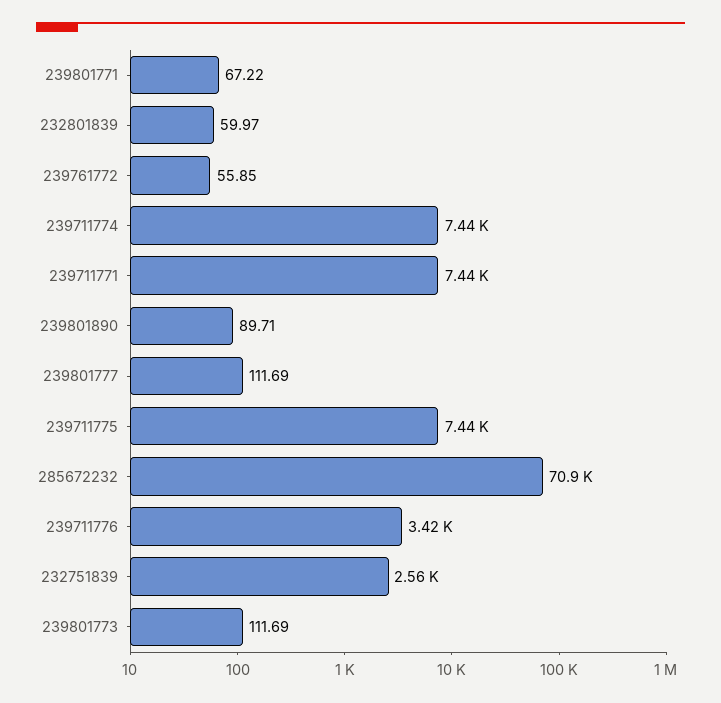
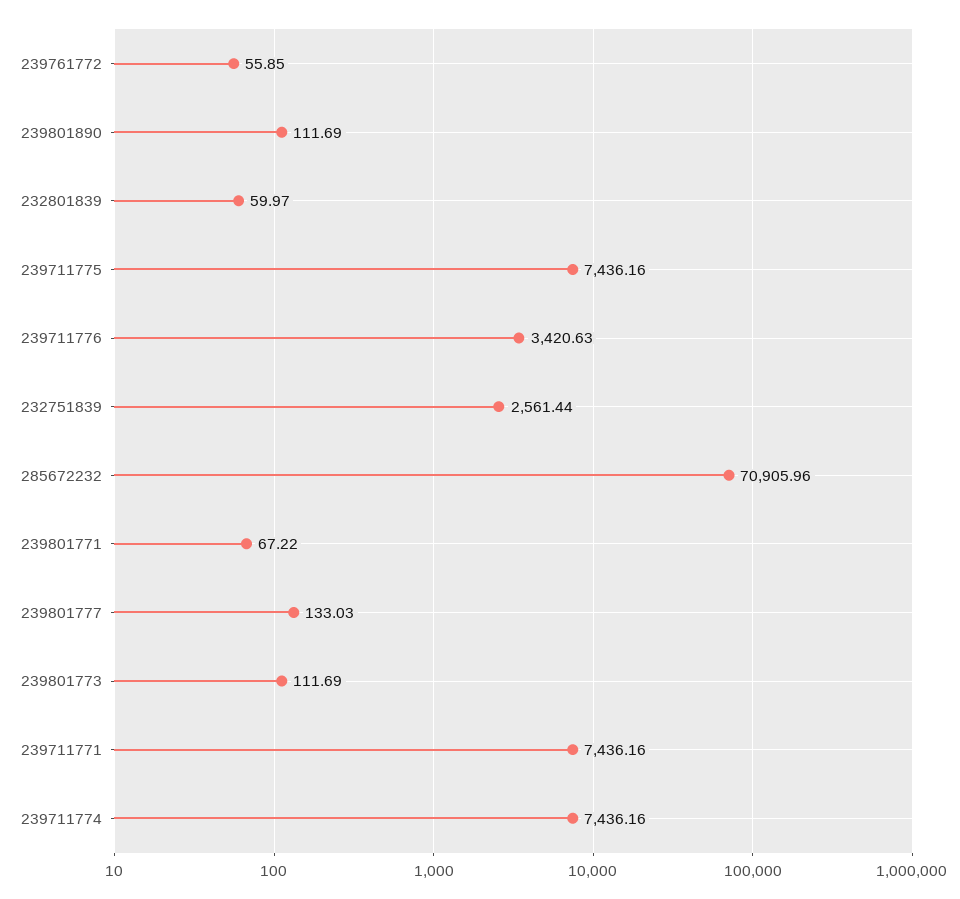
239801890: 89.71 -> 111.69
239801777: 111.69 -> 133.03

